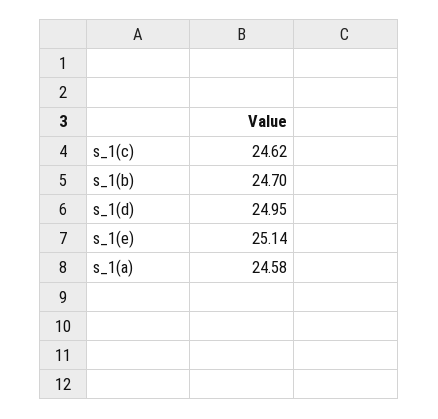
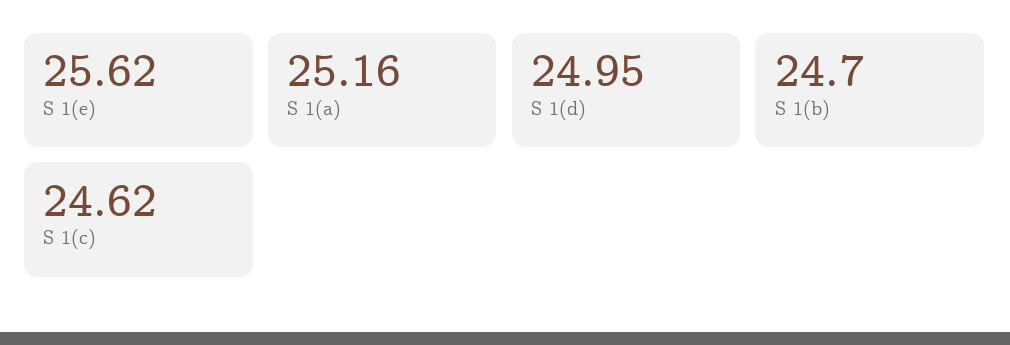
s_1(e): 25.14 -> 25.62
s_1(a): 24.58 -> 25.16

